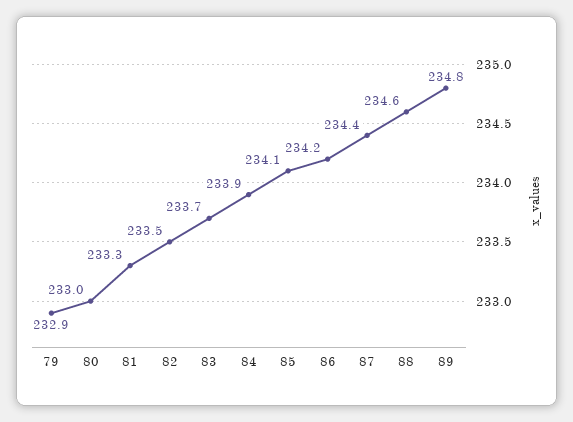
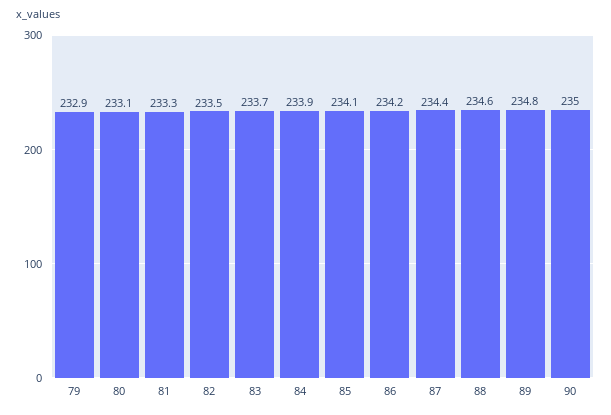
80: 233 -> 233.1
90: none -> 235

